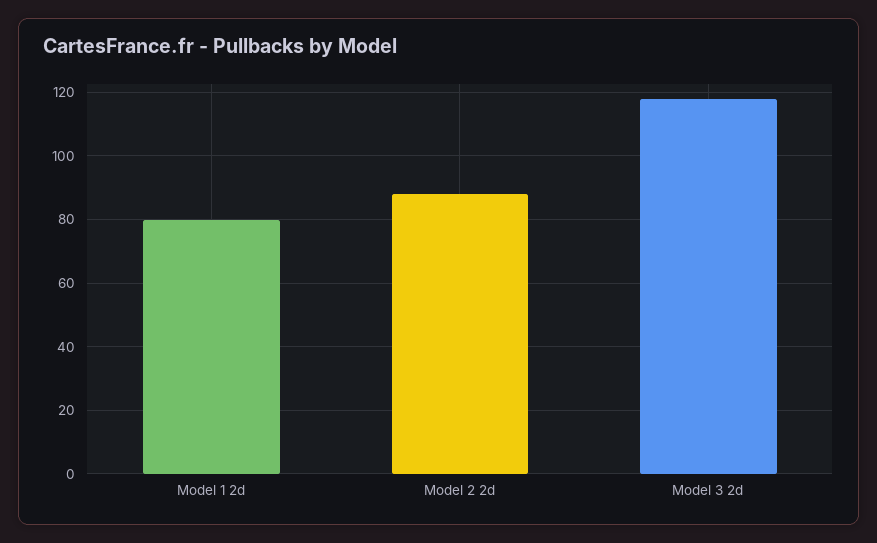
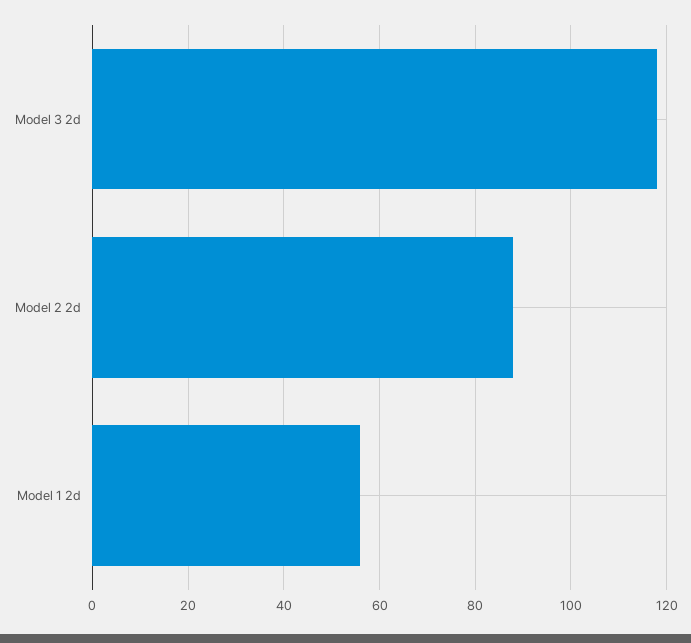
Model 1 2d: 80 -> 55

